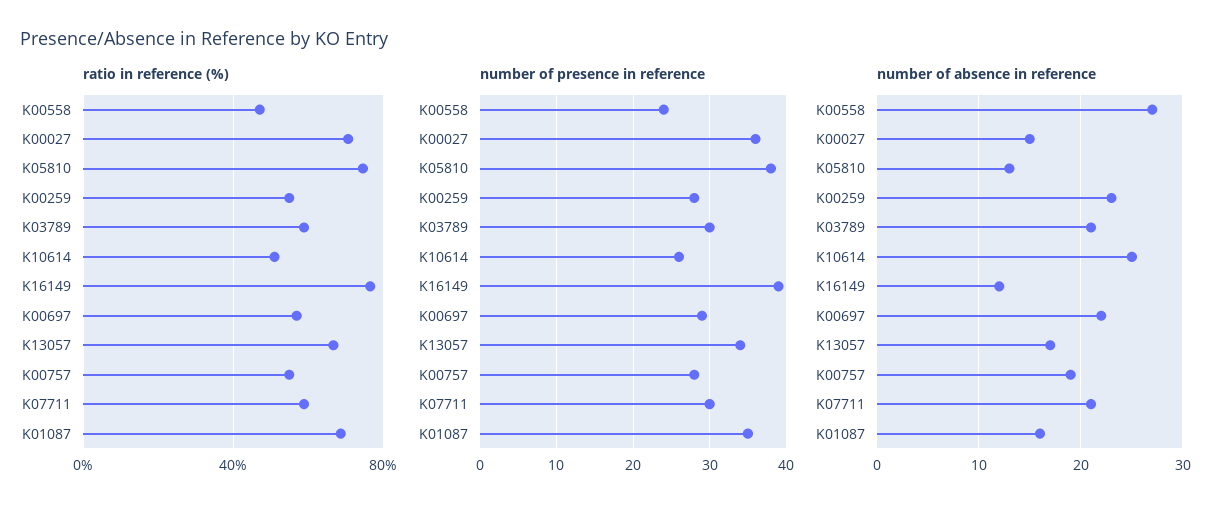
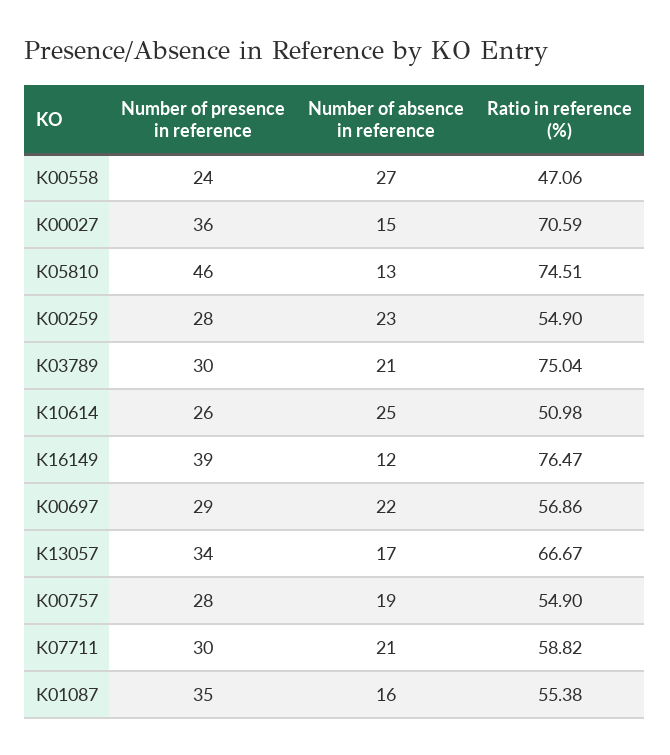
ratio in reference (%), K03789: 60 -> 75.04
ratio in reference (%), K01087: 70 -> 55.38
number of presence in reference, K05810: 38 -> 46

